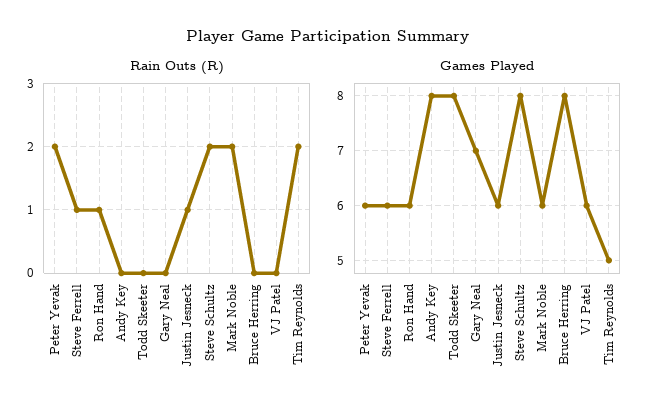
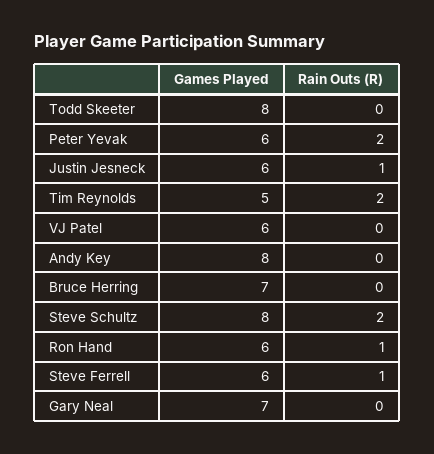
Rain Outs (R), Mark Noble: 2 -> none
Games Played, Mark Noble: 6 -> none
Games Played, Bruce Herring: 8 -> 7

